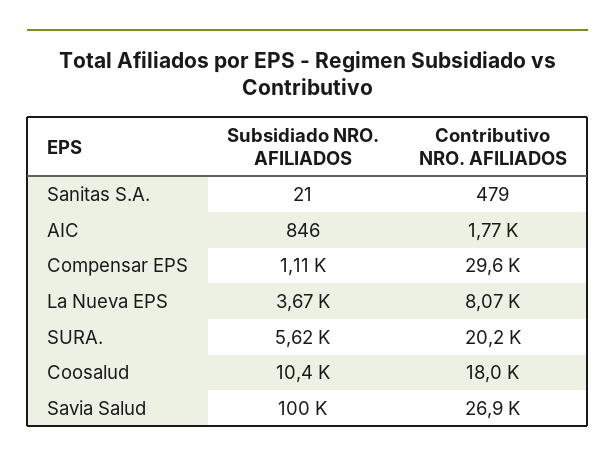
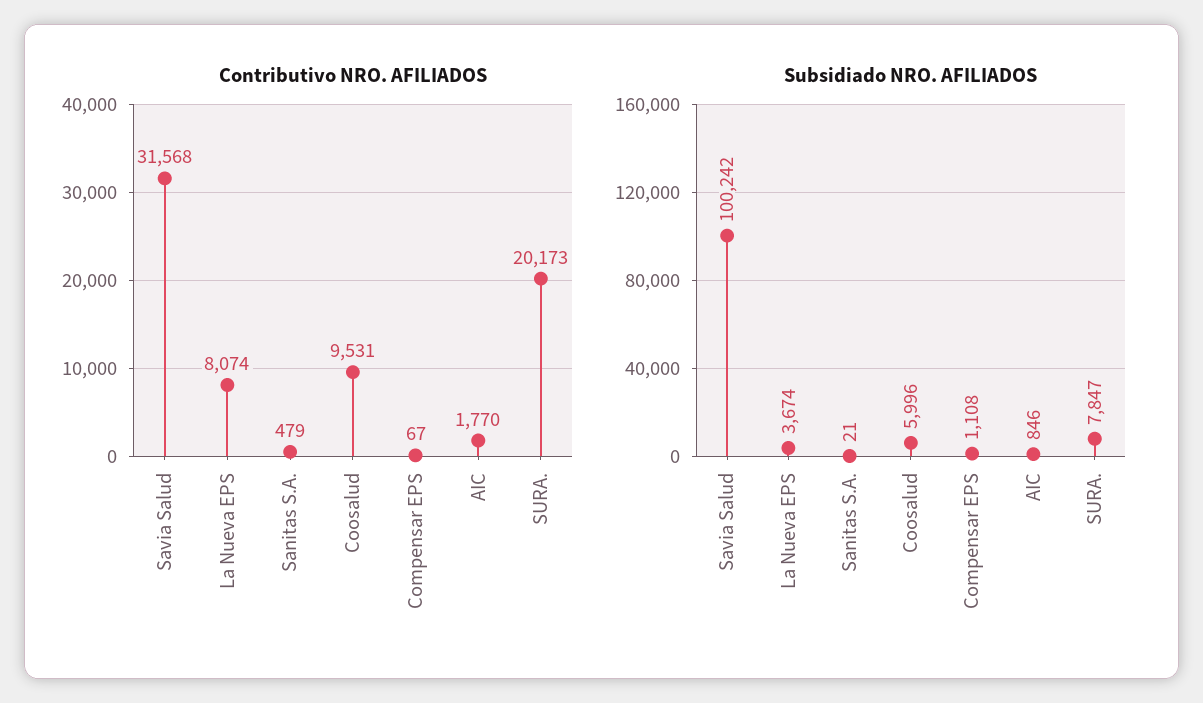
Contributivo NRO. AFILIADOS, Compensar EPS: 29600 -> 67
Subsidiado NRO. AFILIADOS, SURA.: 5620 -> 7847
Subsidiado NRO. AFILIADOS, Coosalud: 10400 -> 5996
Contributivo NRO. AFILIADOS, Coosalud: 18000 -> 9531
Contributivo NRO. AFILIADOS, Savia Salud: 26900 -> 31568

